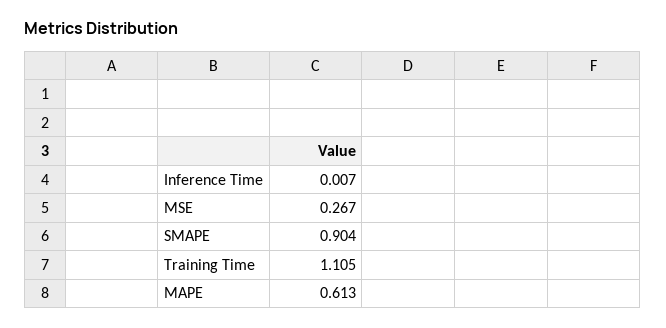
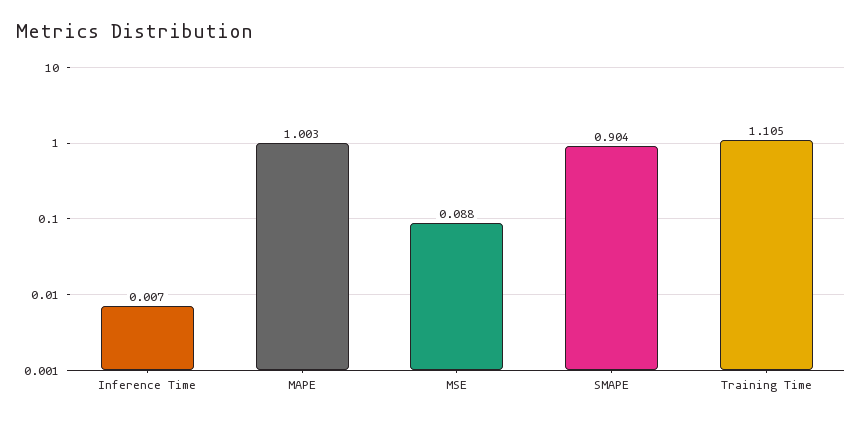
MSE: 0.267 -> 0.088
MAPE: 0.613 -> 1.003

